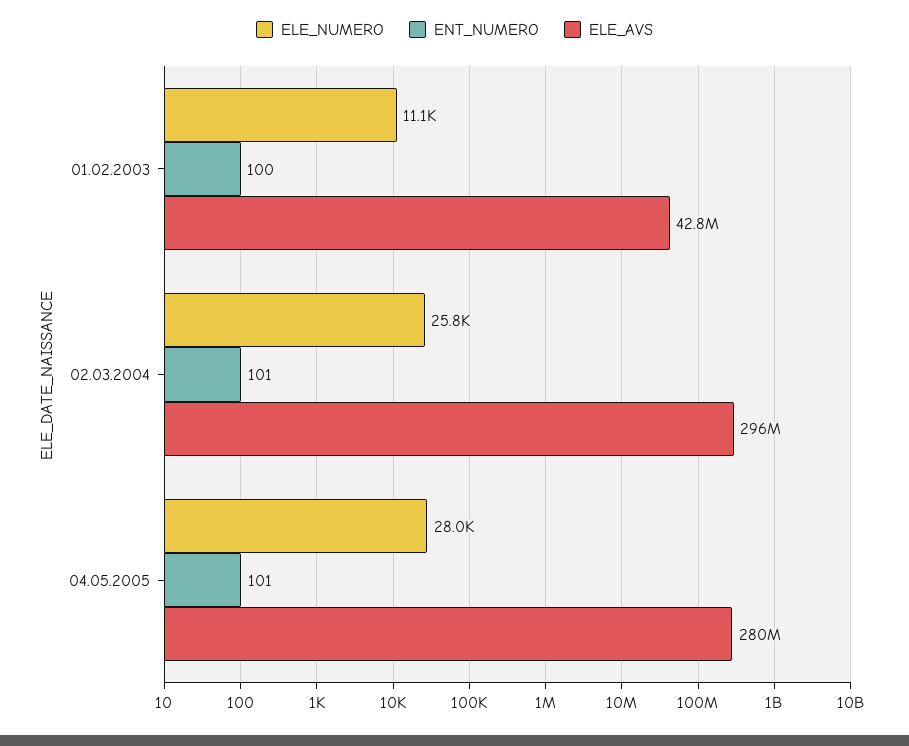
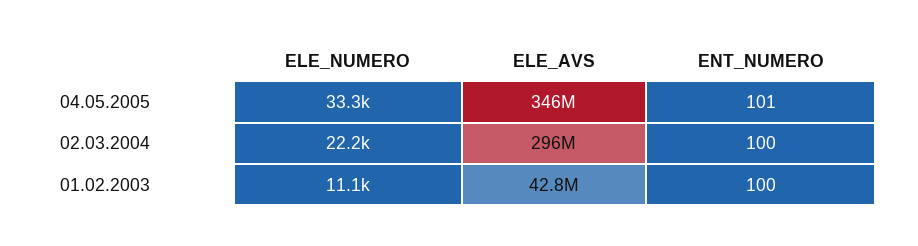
ELE_NUMERO, 02.03.2004: 25800 -> 22200
ENT_NUMERO, 02.03.2004: 101 -> 100
ELE_NUMERO, 04.05.2005: 28000 -> 33300
ELE_AVS, 04.05.2005: 280000000 -> 346000000

